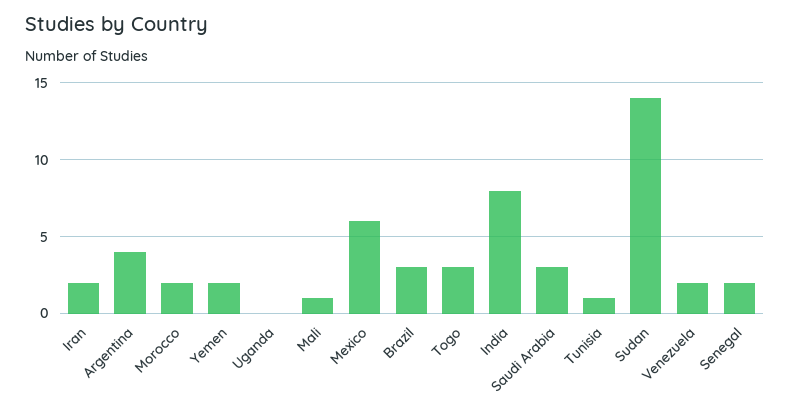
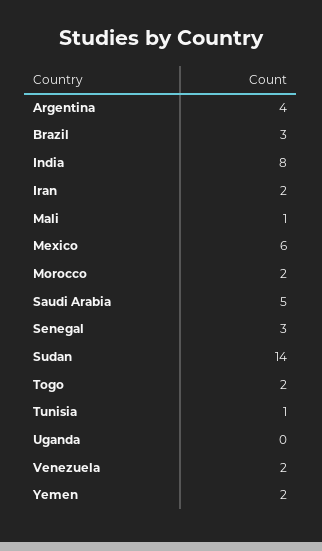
Togo: 3 -> 2
Saudi Arabia: 3 -> 5
Senegal: 2 -> 3

